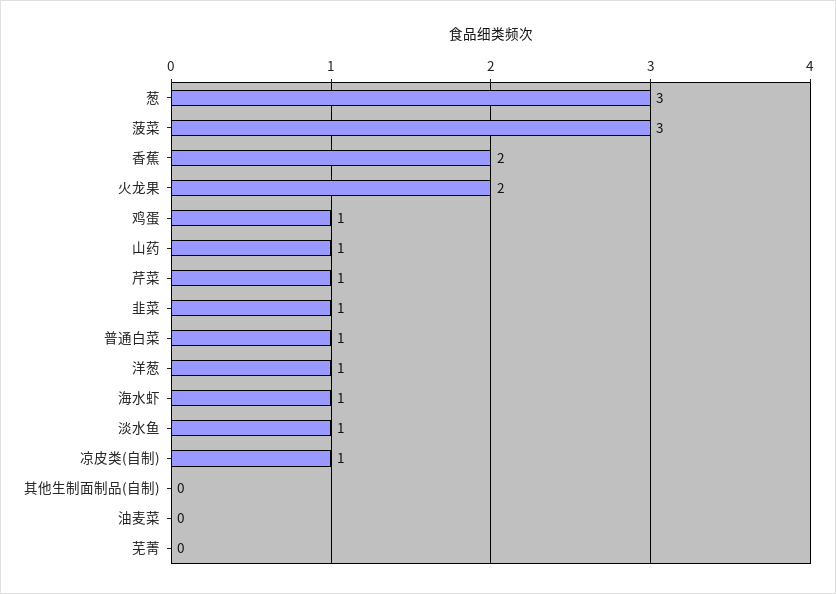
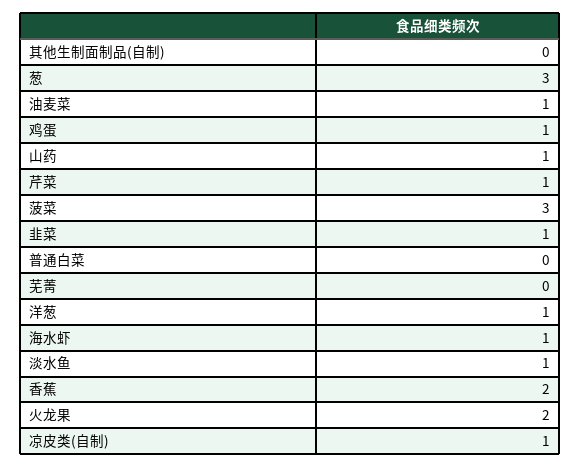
普通白菜: 1 -> 0
油麦菜: 0 -> 1

